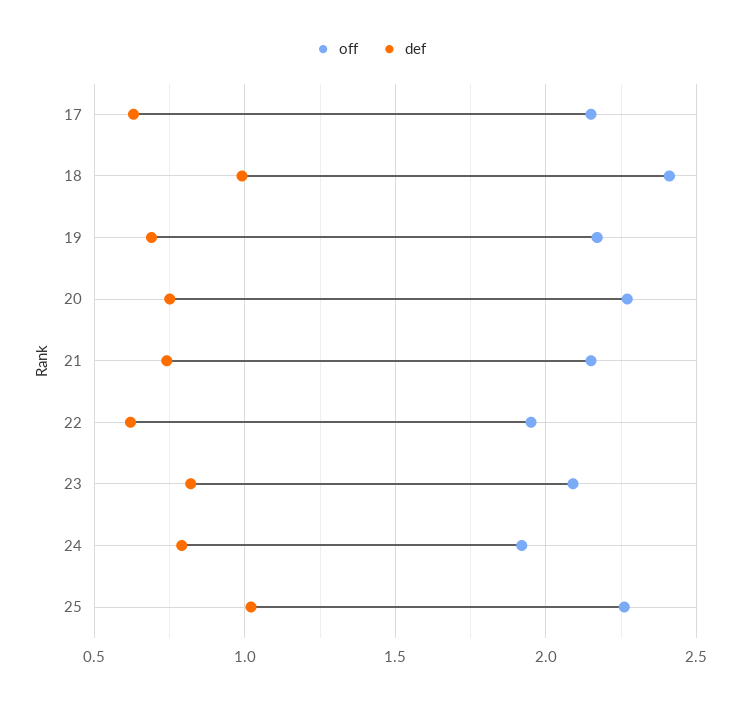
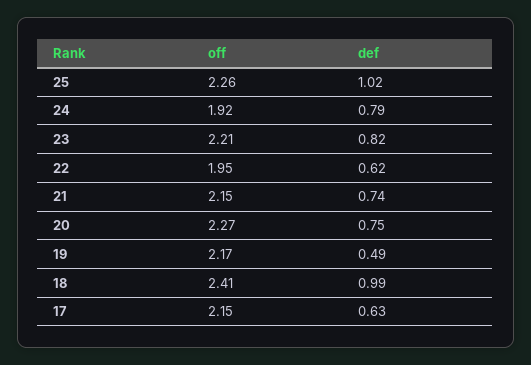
def, 19: 0.7 -> 0.49
off, 23: 2.1 -> 2.21

